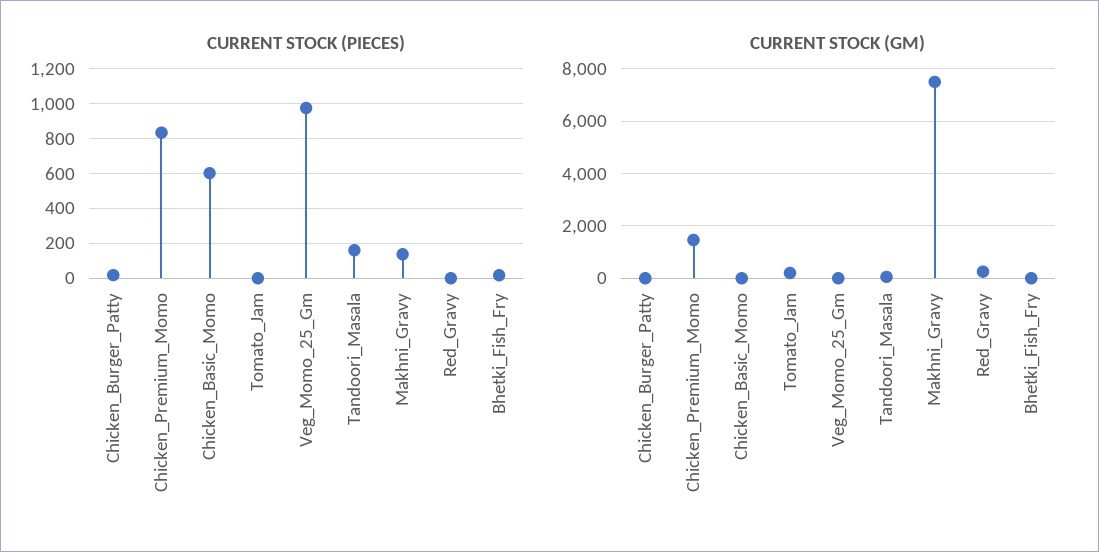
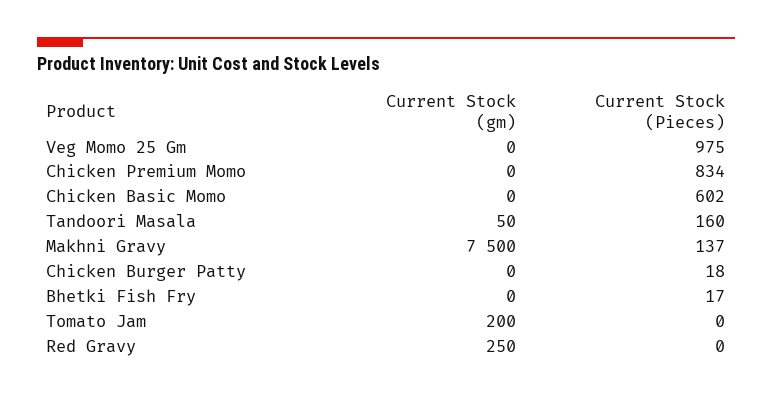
CURRENT STOCK (GM), Chicken_Premium_Momo: 1500 -> 0

